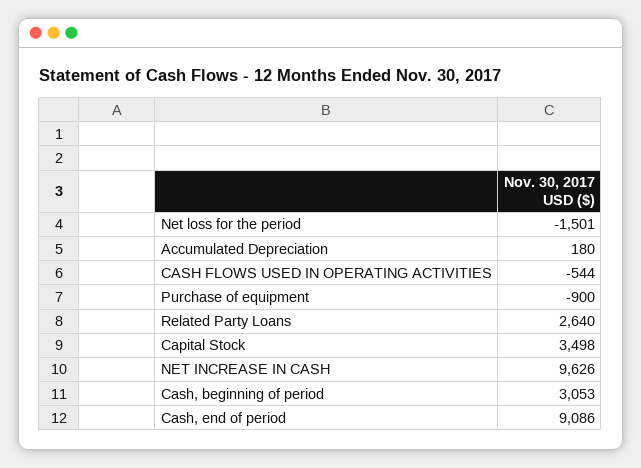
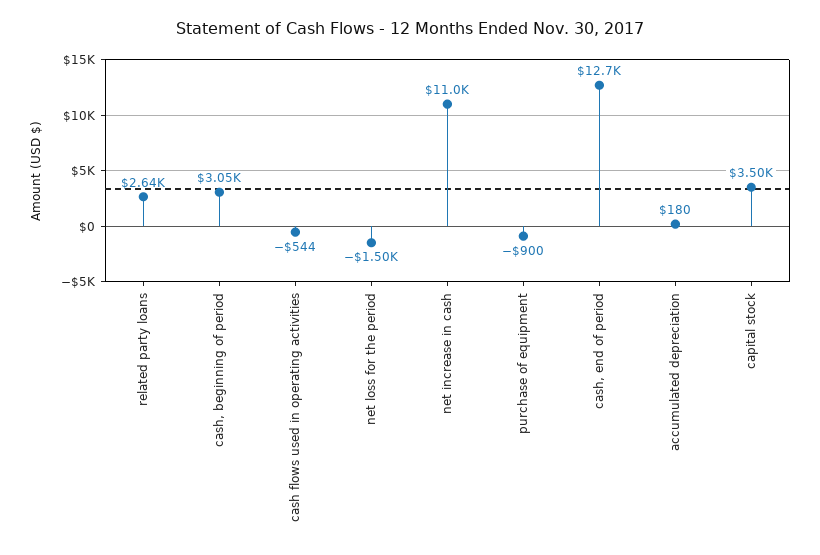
NET INCREASE IN CASH: 9626 -> 11000
Cash, end of period: 9086 -> 12700

